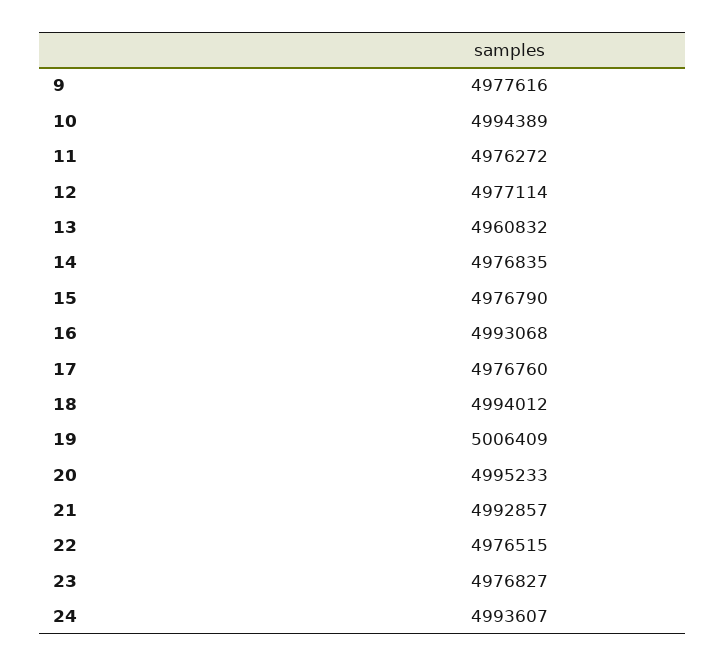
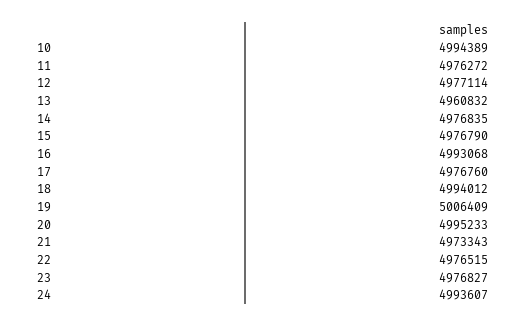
9: 4977616 -> none
21: 4992857 -> 4973343

